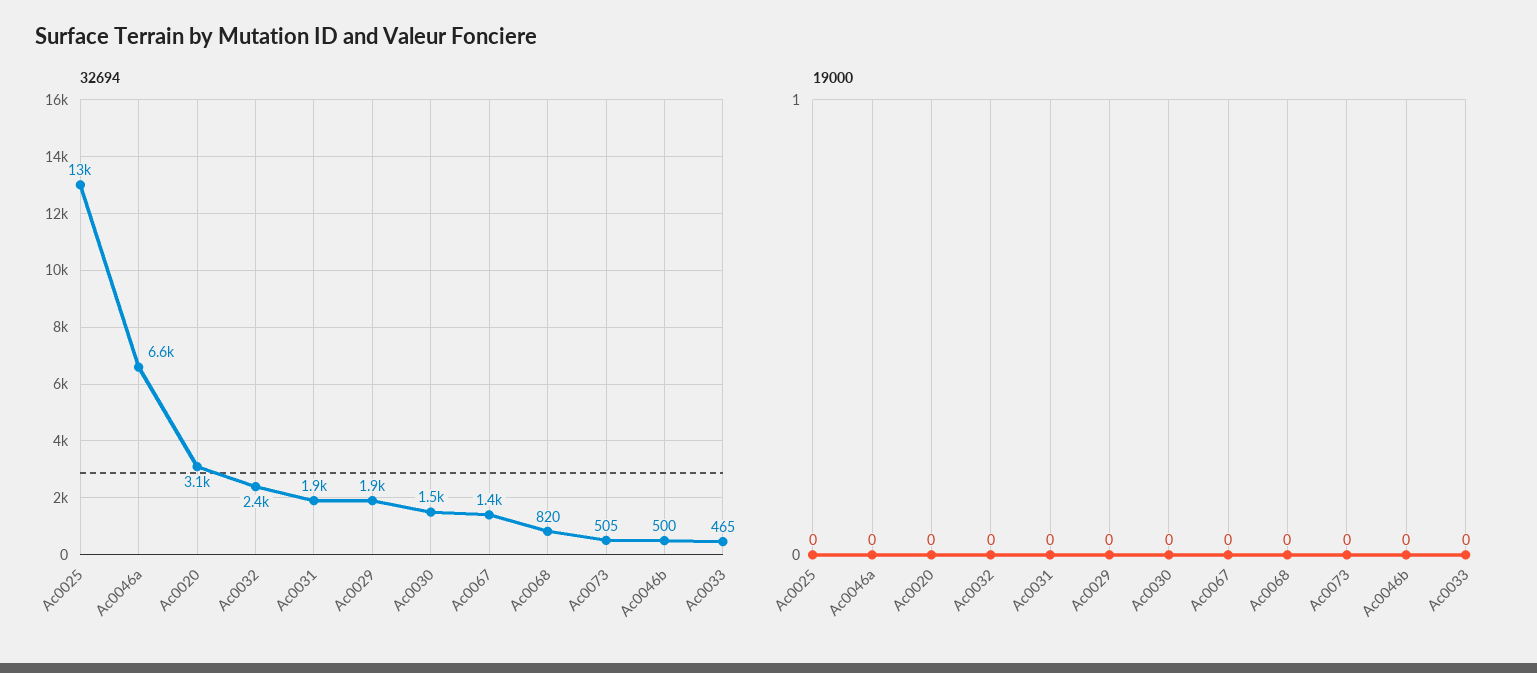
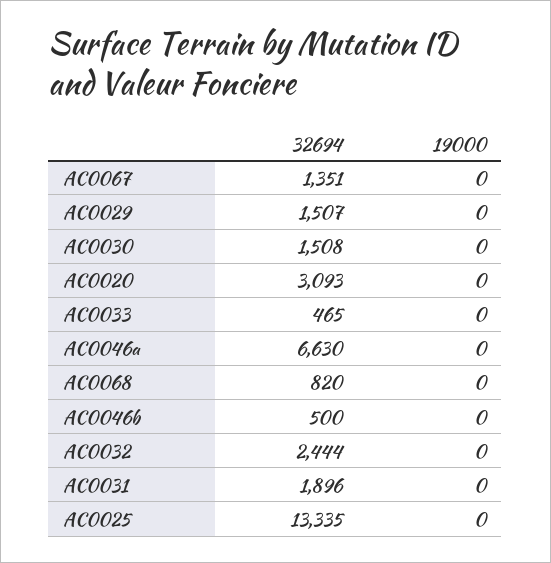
32694, Ac0029: 1900 -> 1507
32694, Ac0073: 505 -> none
19000, Ac0073: 0 -> none

